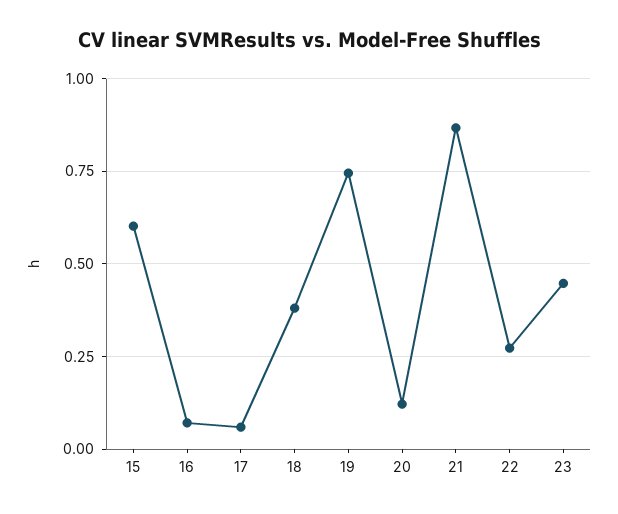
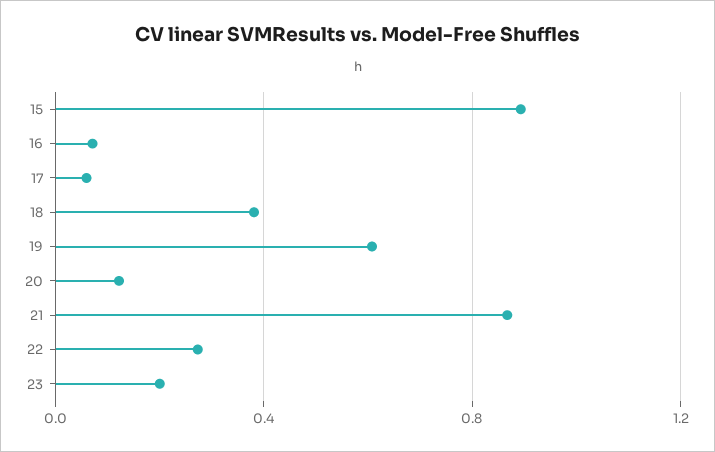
15: 0.6 -> 0.9
19: 0.75 -> 0.6
23: 0.45 -> 0.2

